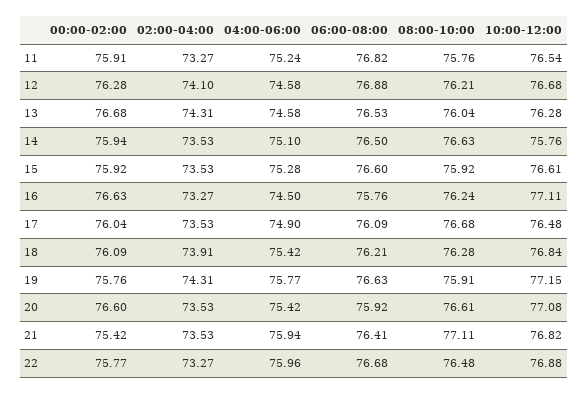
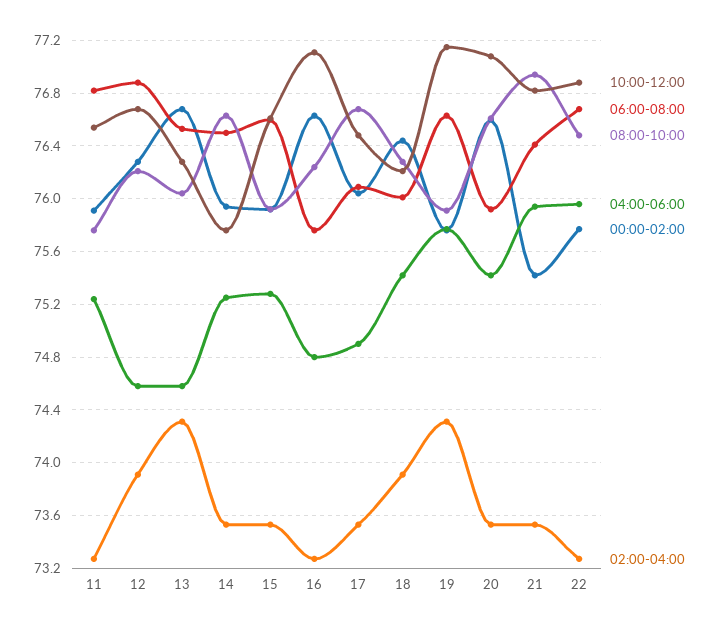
02:00-04:00, 12: 74.1 -> 73.9
04:00-06:00, 14: 75.1 -> 75.25
04:00-06:00, 16: 74.5 -> 74.8
00:00-02:00, 18: 76.09 -> 76.45
06:00-08:00, 18: 76.21 -> 76
10:00-12:00, 18: 76.84 -> 76.2
08:00-10:00, 21: 77.11 -> 76.95

